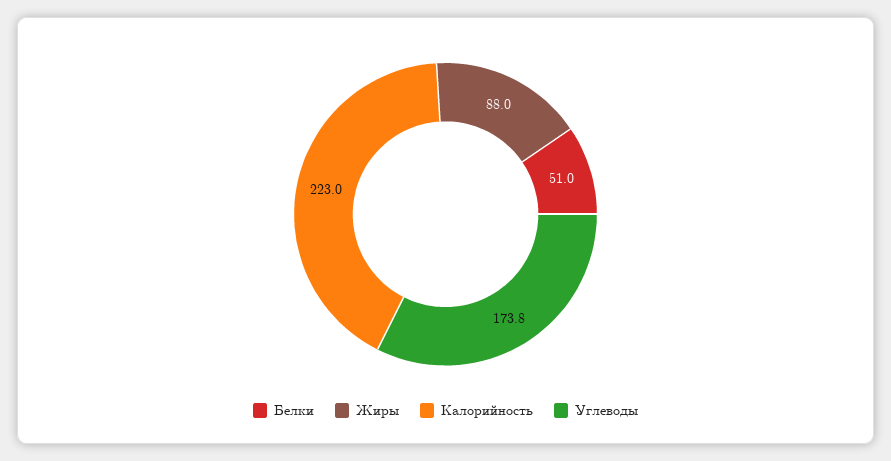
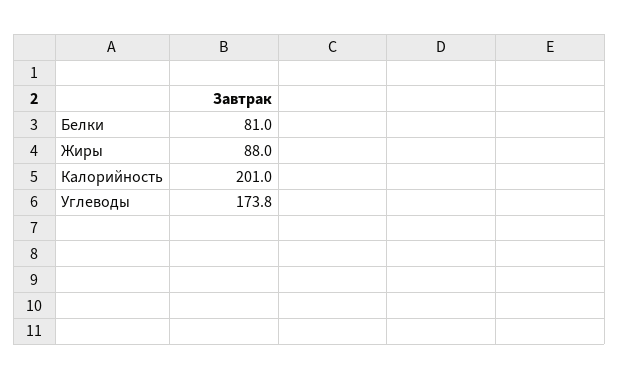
Белки: 51 -> 81
Калорийность: 223 -> 201

